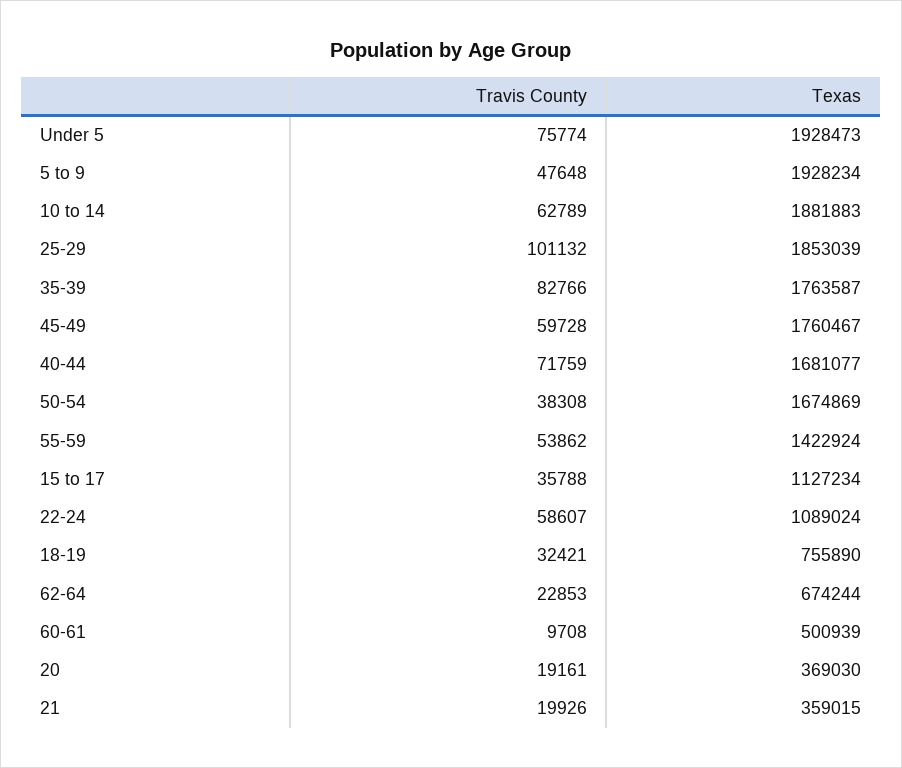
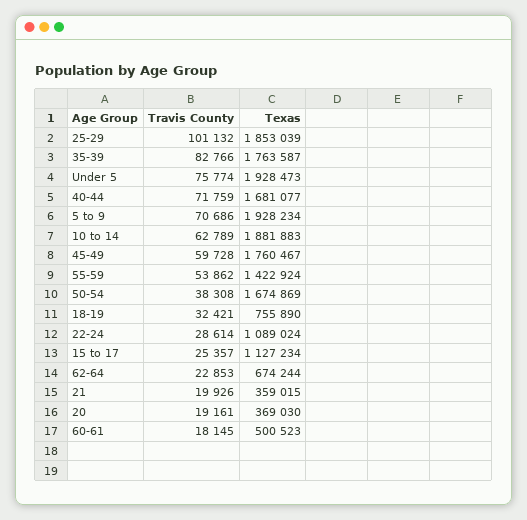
Travis County, 5 to 9: 47648 -> 70686
Travis County, 15 to 17: 35788 -> 25357
Travis County, 22-24: 58607 -> 28614
Travis County, 60-61: 9708 -> 18145
Texas, 60-61: 500939 -> 500523

